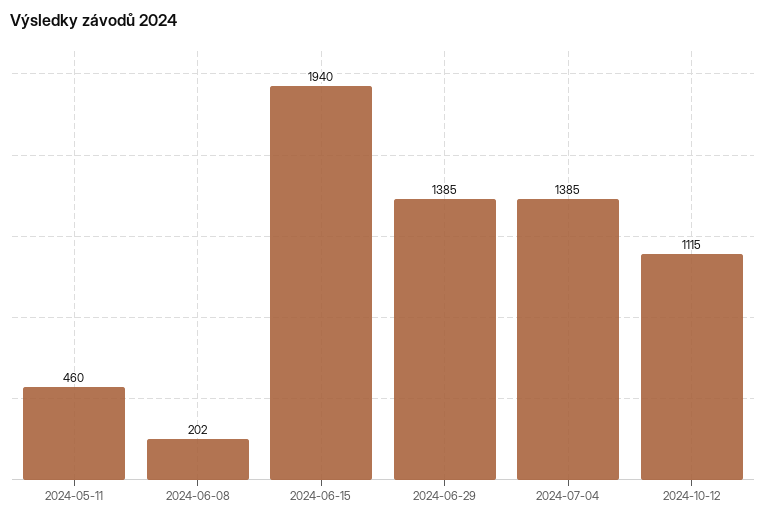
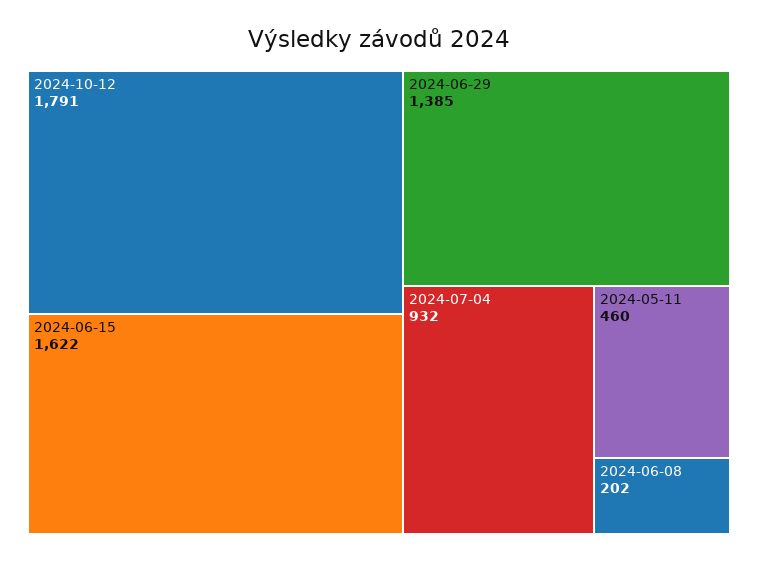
2024-06-15: 1940 -> 1622
2024-07-04: 1385 -> 932
2024-10-12: 1115 -> 1791

